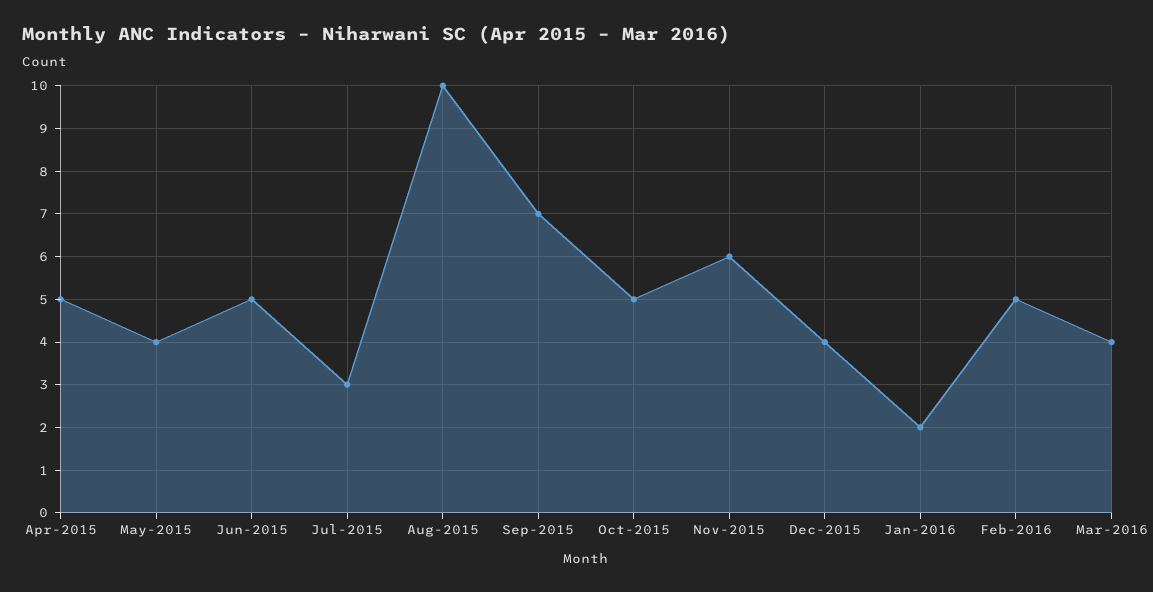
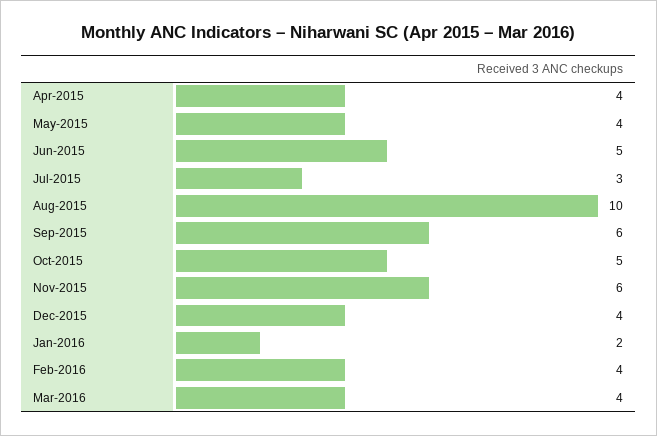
Apr-2015: 5 -> 4
Sep-2015: 7 -> 6
Feb-2016: 5 -> 4

